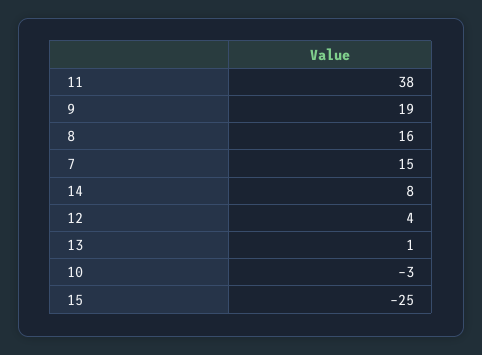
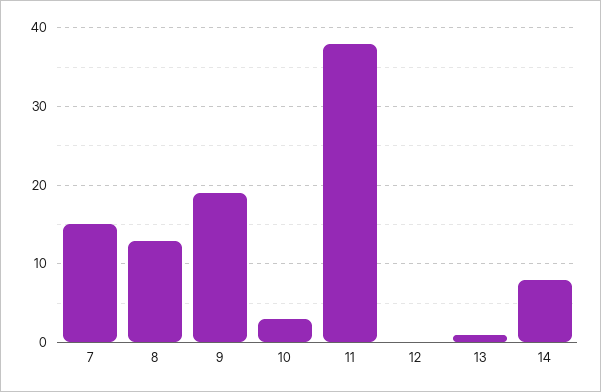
8: 16 -> 13
12: 4 -> 0
10: -3 -> 3
15: -25 -> none

